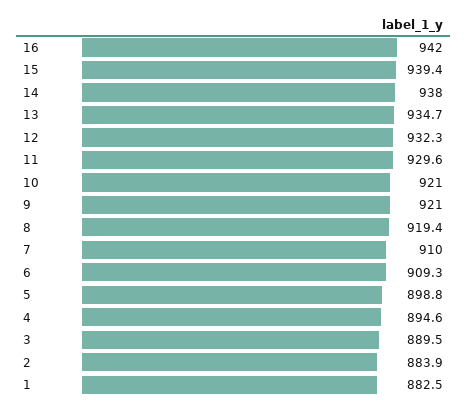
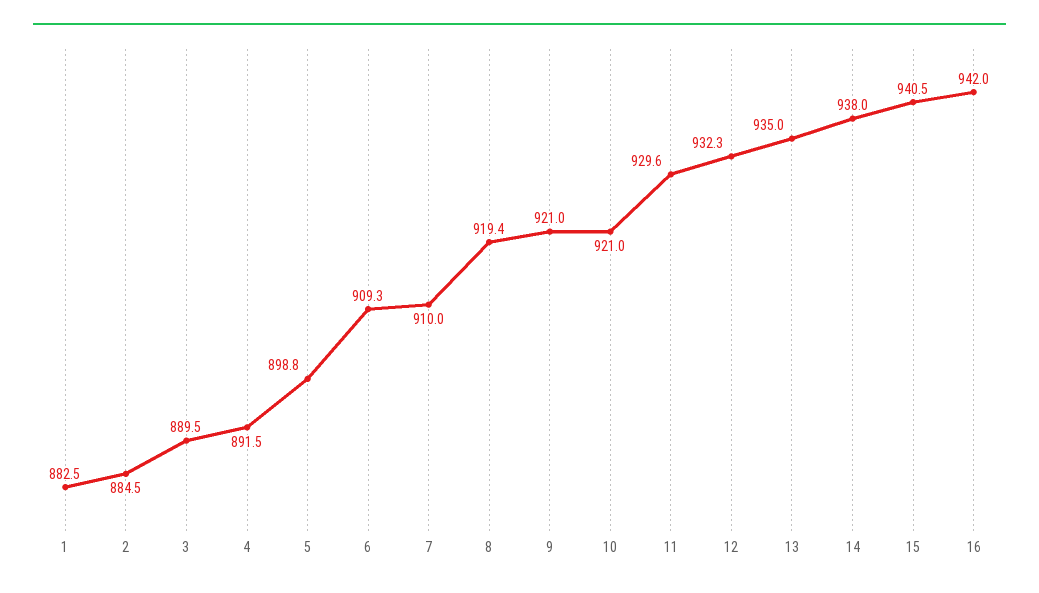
15: 939.4 -> 940.5
13: 934.7 -> 935
4: 894.6 -> 891.5
2: 883.9 -> 884.5

